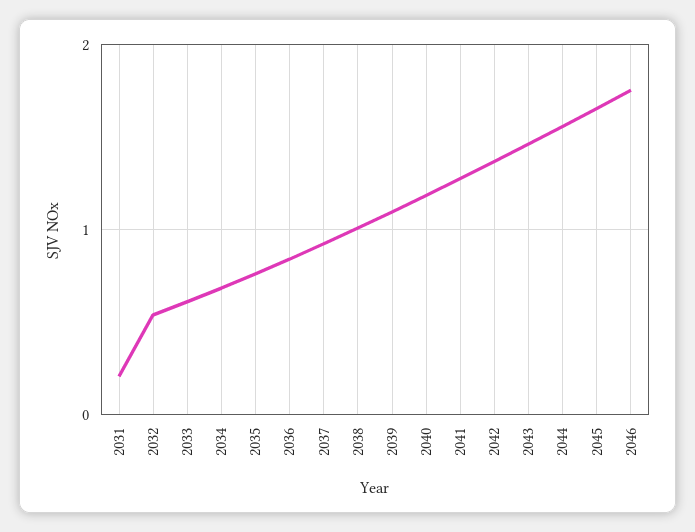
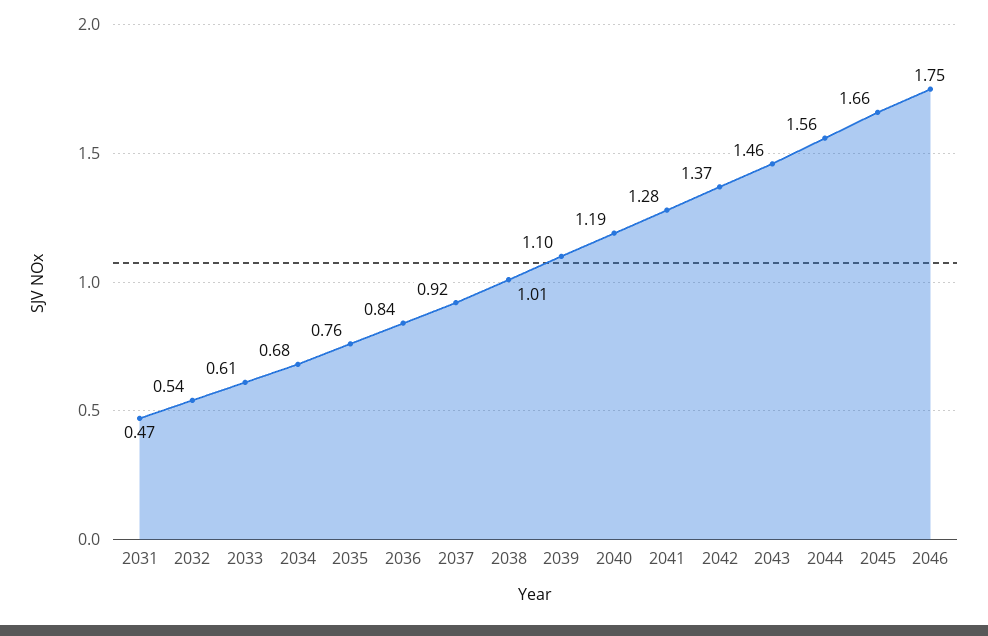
2031: 0.2 -> 0.47

